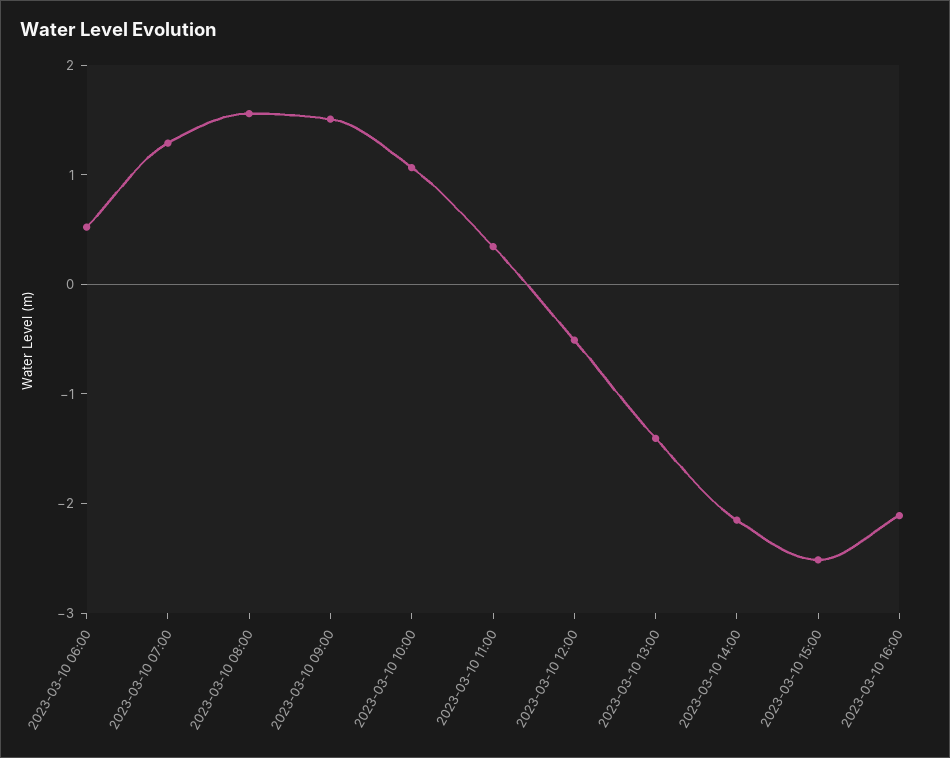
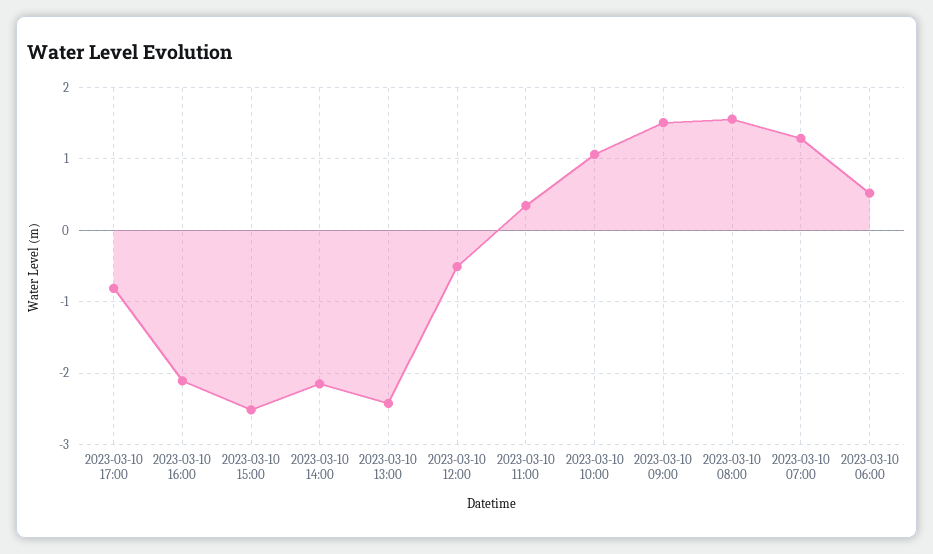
2023-03-10 13:00: -1.4 -> -2.4
2023-03-10 17:00: none -> -0.8

